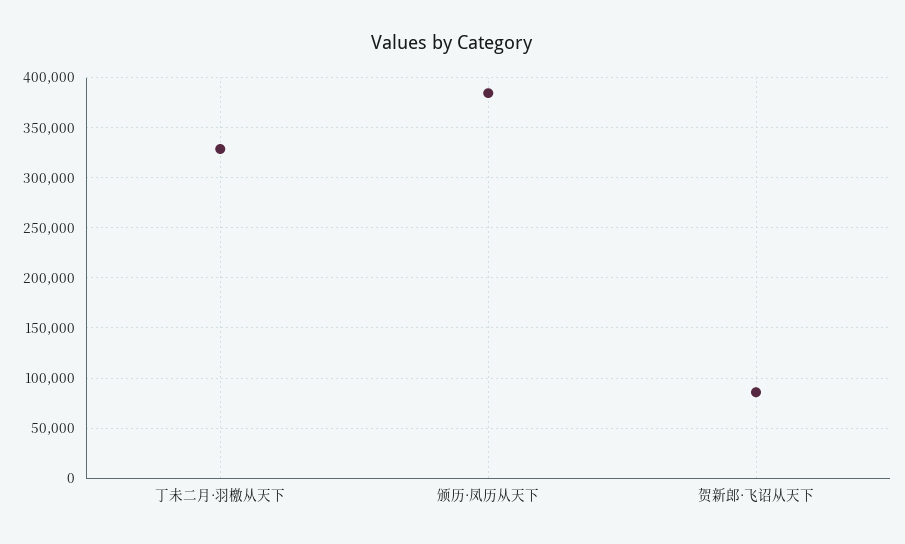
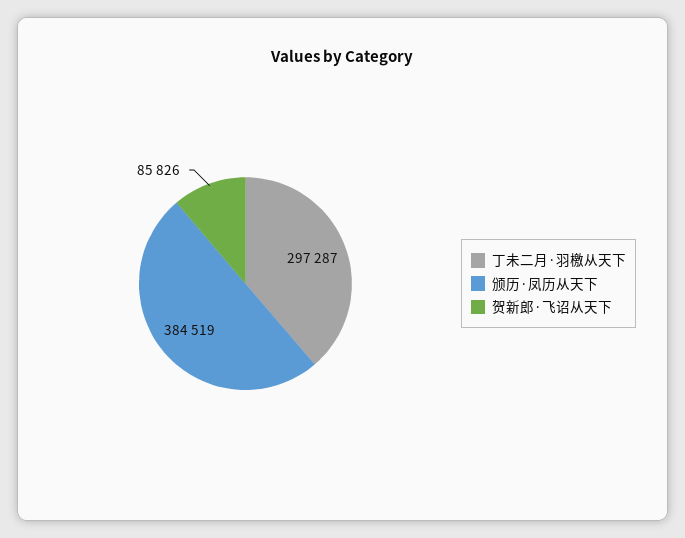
丁未二月·羽檄从天下: 330000 -> 297287

